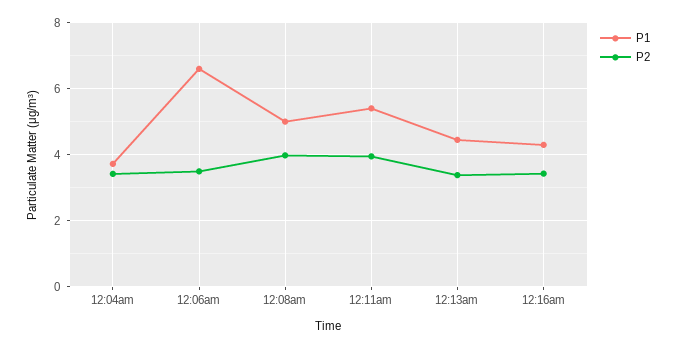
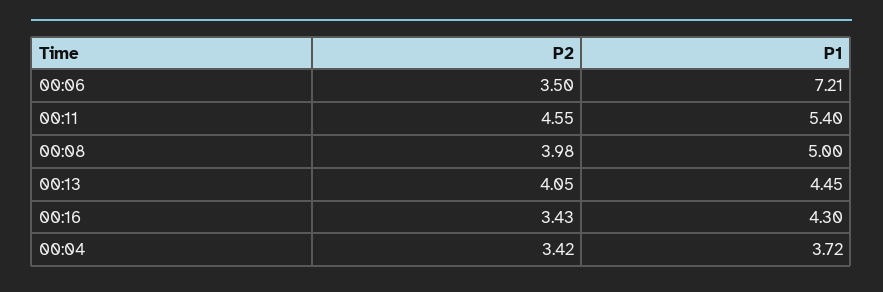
P1, 12:06am: 6.6 -> 7.21
P2, 12:11am: 4 -> 4.55
P2, 12:13am: 3.4 -> 4.05

